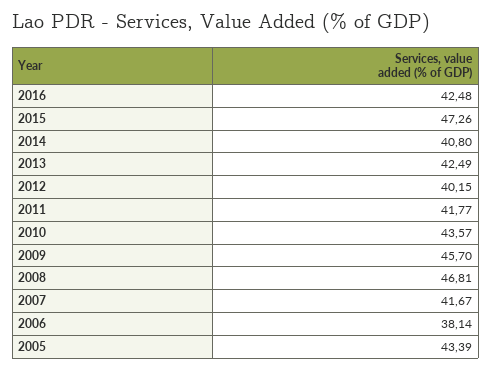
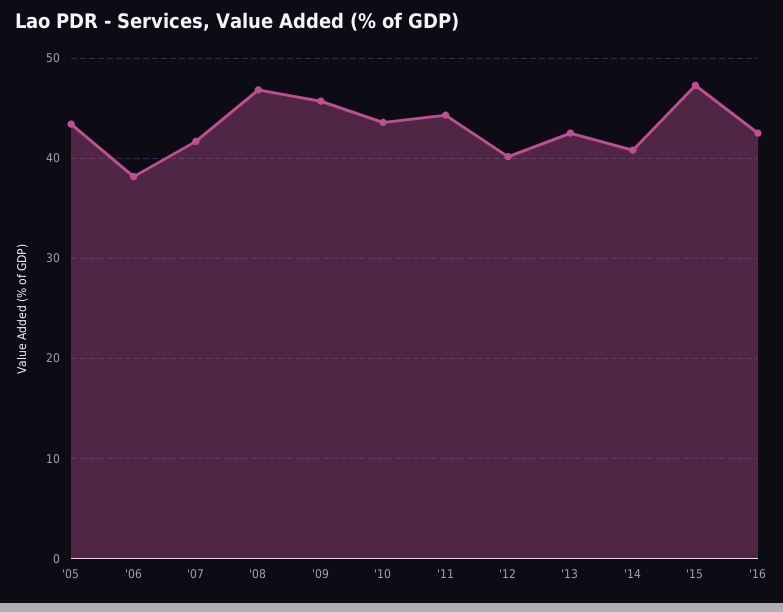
2011: 41.77 -> 44

